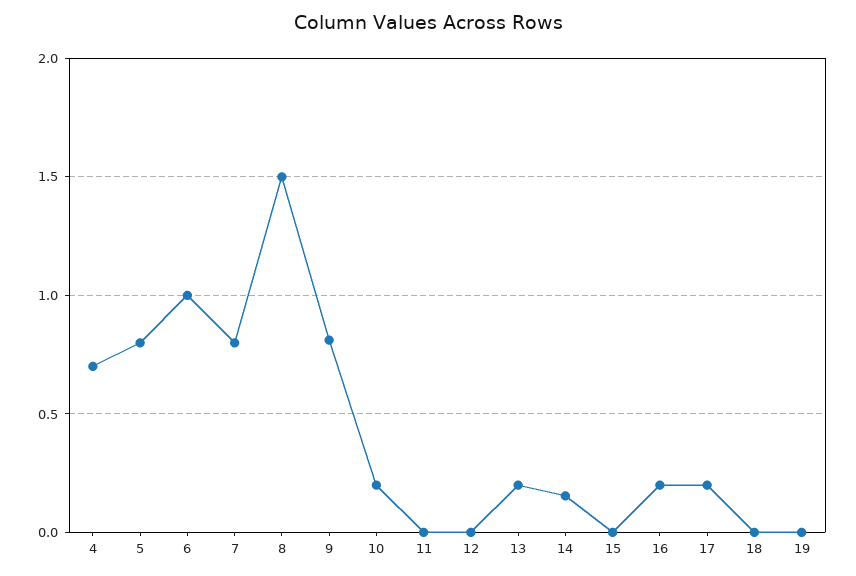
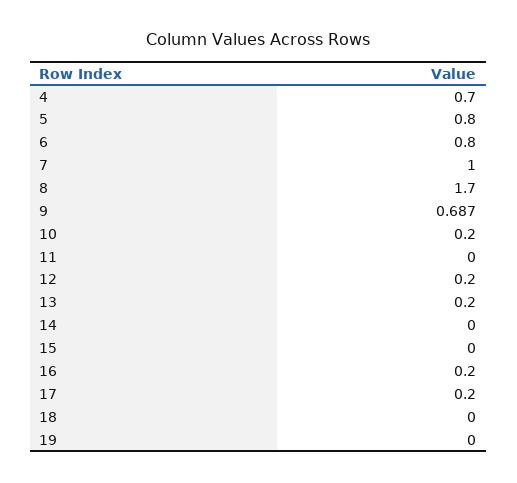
6: 1 -> 0.8
7: 0.8 -> 1
8: 1.5 -> 1.7
9: 0.8 -> 0.687
12: 0 -> 0.2
14: 0.15 -> 0

